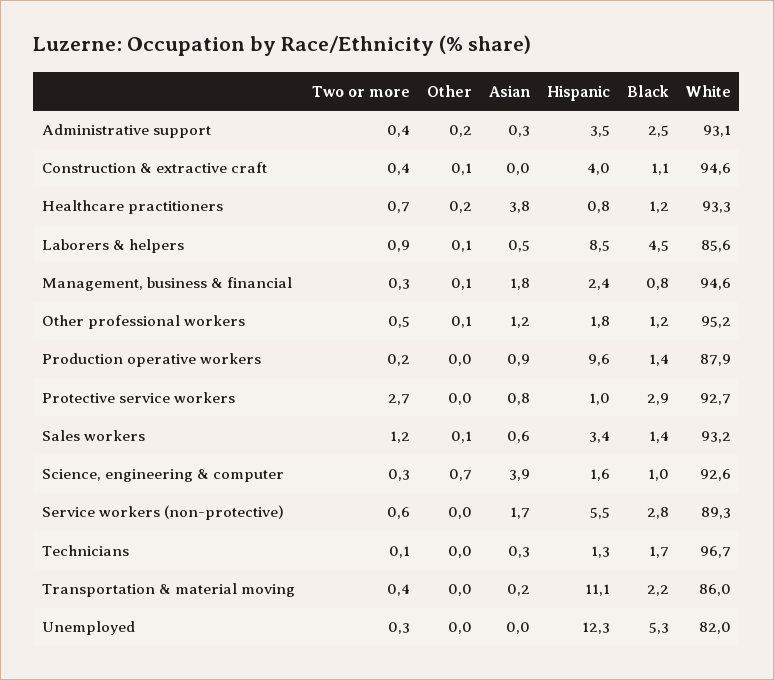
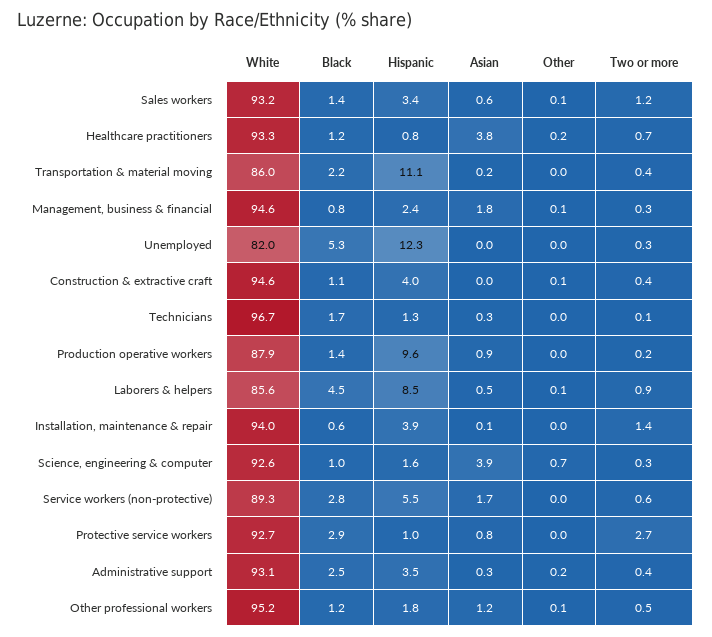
White, Installation, maintenance & repair: none -> 94
Black, Installation, maintenance & repair: none -> 0.6
Hispanic, Installation, maintenance & repair: none -> 3.9
Asian, Installation, maintenance & repair: none -> 0.1
Other, Installation, maintenance & repair: none -> 0
Two or more, Installation, maintenance & repair: none -> 1.4

